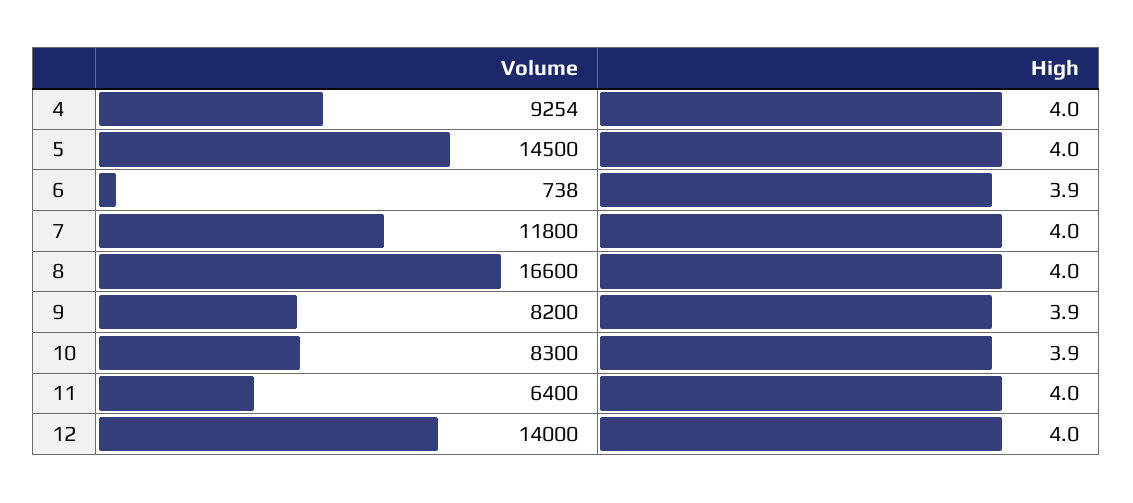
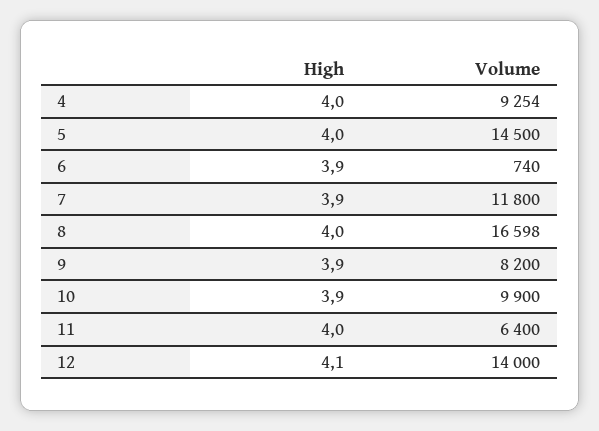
Volume, 6: 738 -> 740
High, 7: 4 -> 3.9
Volume, 8: 16600 -> 16598
Volume, 10: 8300 -> 9900
High, 12: 4 -> 4.1

